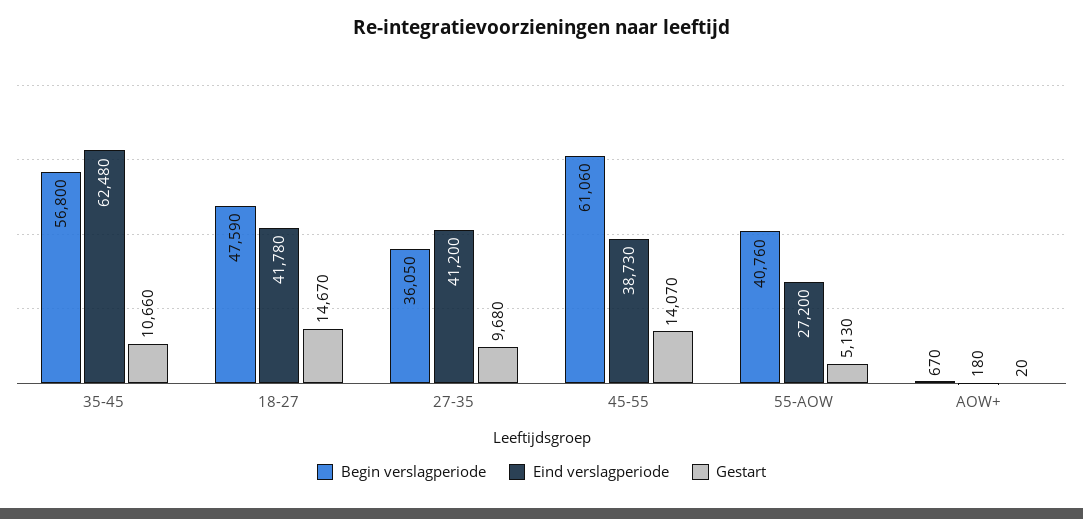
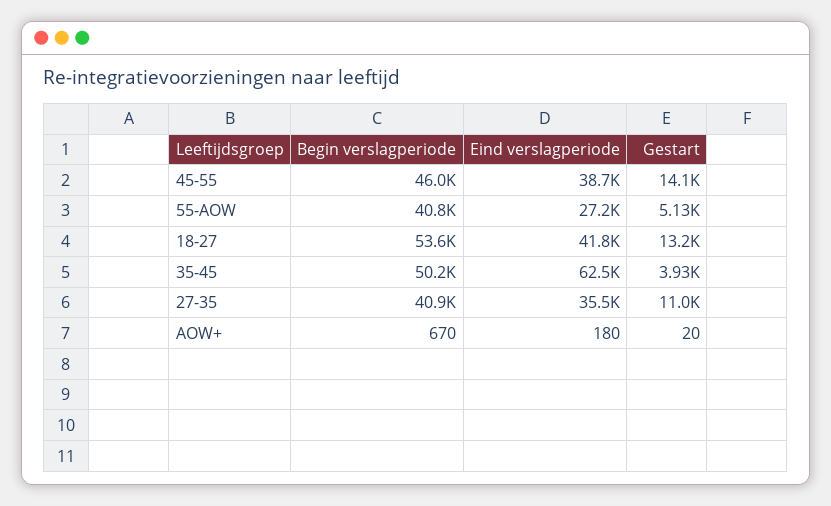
Begin verslagperiode, 35-45: 56800 -> 50200
Gestart, 35-45: 10660 -> 3930
Begin verslagperiode, 18-27: 47590 -> 53600
Gestart, 18-27: 14670 -> 13200
Begin verslagperiode, 27-35: 36050 -> 40900
Eind verslagperiode, 27-35: 41200 -> 35500
Gestart, 27-35: 9680 -> 11000
Begin verslagperiode, 45-55: 61060 -> 46000

